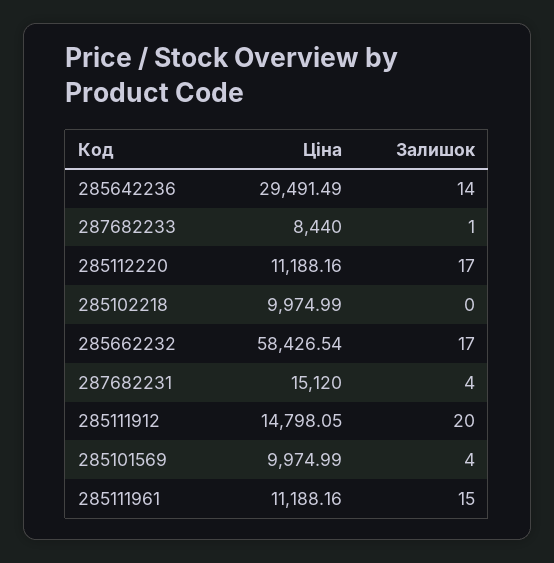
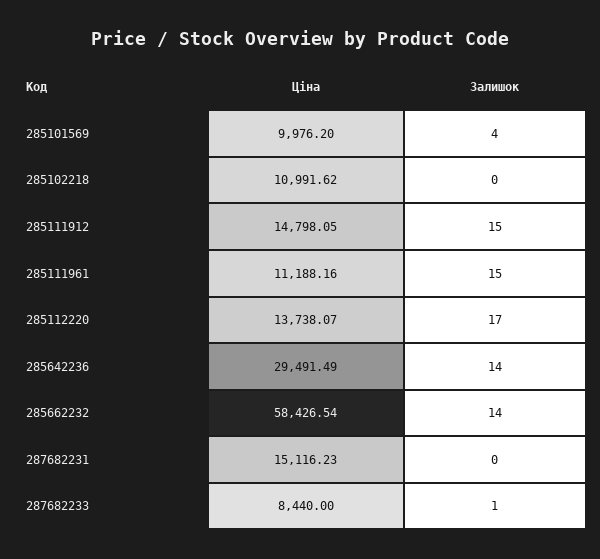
Ціна, 285112220: 11188.16 -> 13738.07
Ціна, 285102218: 9974.99 -> 10991.62
Залишок, 285662232: 17 -> 14
Ціна, 287682231: 15120 -> 15116.23
Залишок, 287682231: 4 -> 0
Залишок, 285111912: 20 -> 15
Ціна, 285101569: 9974.99 -> 9976.2

